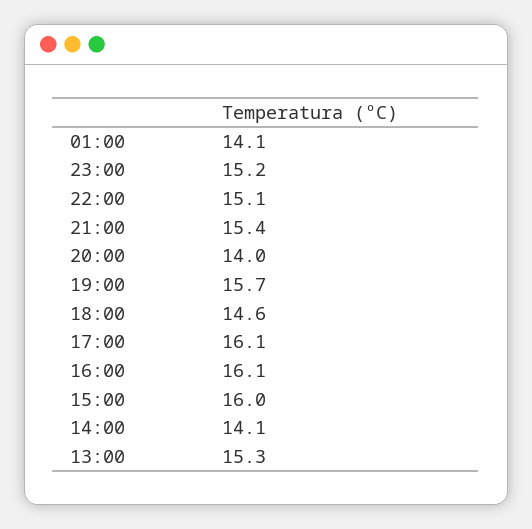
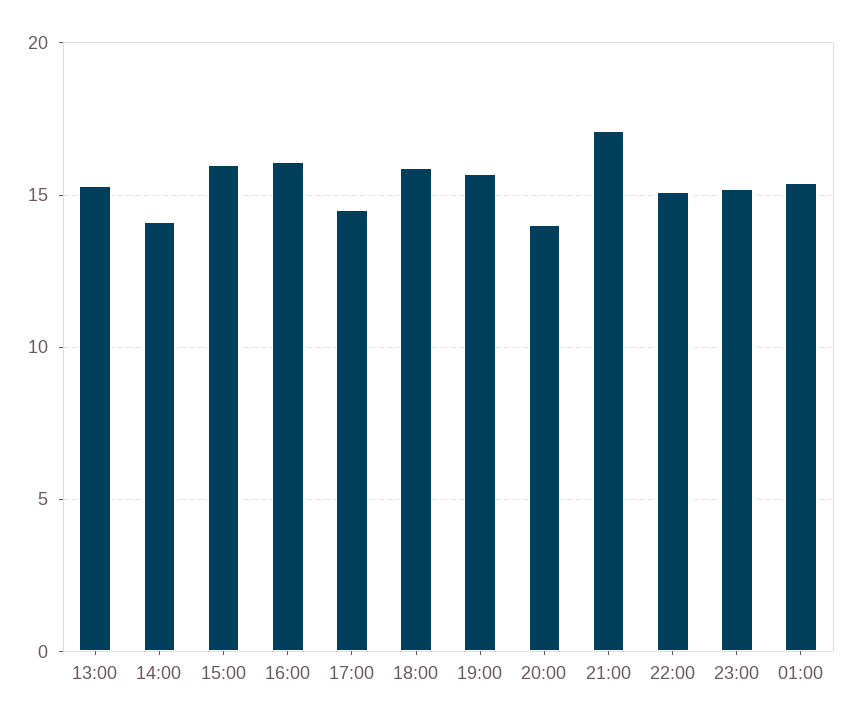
01:00: 14.1 -> 15.5
21:00: 15.4 -> 17
18:00: 14.6 -> 16
17:00: 16.1 -> 14.5

